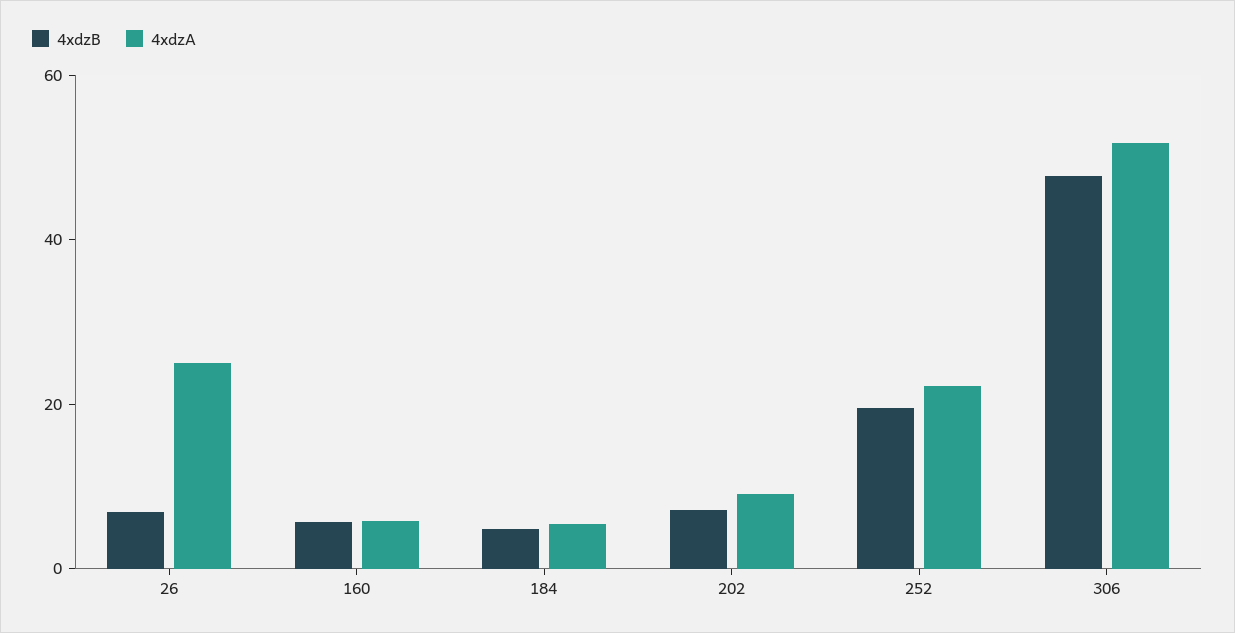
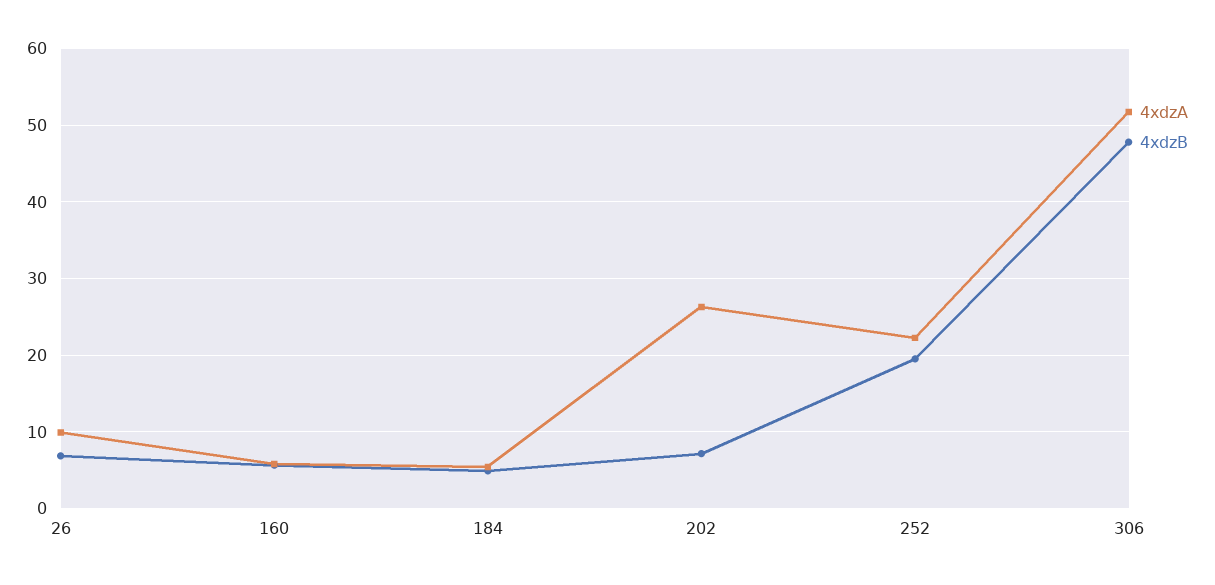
4xdzA, 26: 25 -> 10
4xdzA, 202: 10 -> 26

